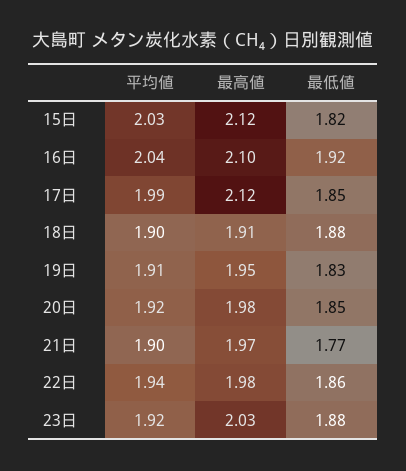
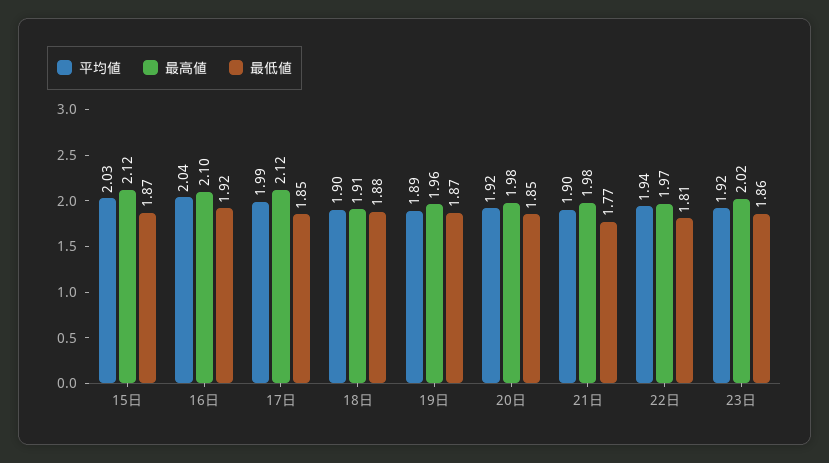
最低値, 15日: 1.82 -> 1.87
平均値, 19日: 1.91 -> 1.89
最高値, 19日: 1.95 -> 1.96
最低値, 19日: 1.83 -> 1.87
最高値, 21日: 1.97 -> 1.98
最高値, 22日: 1.98 -> 1.97
最低値, 22日: 1.86 -> 1.81
最高値, 23日: 2.03 -> 2.02
最低値, 23日: 1.88 -> 1.86

